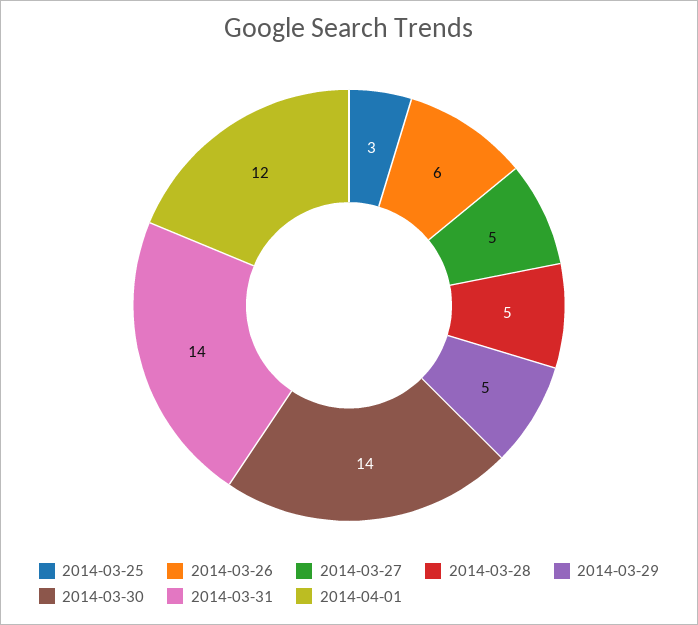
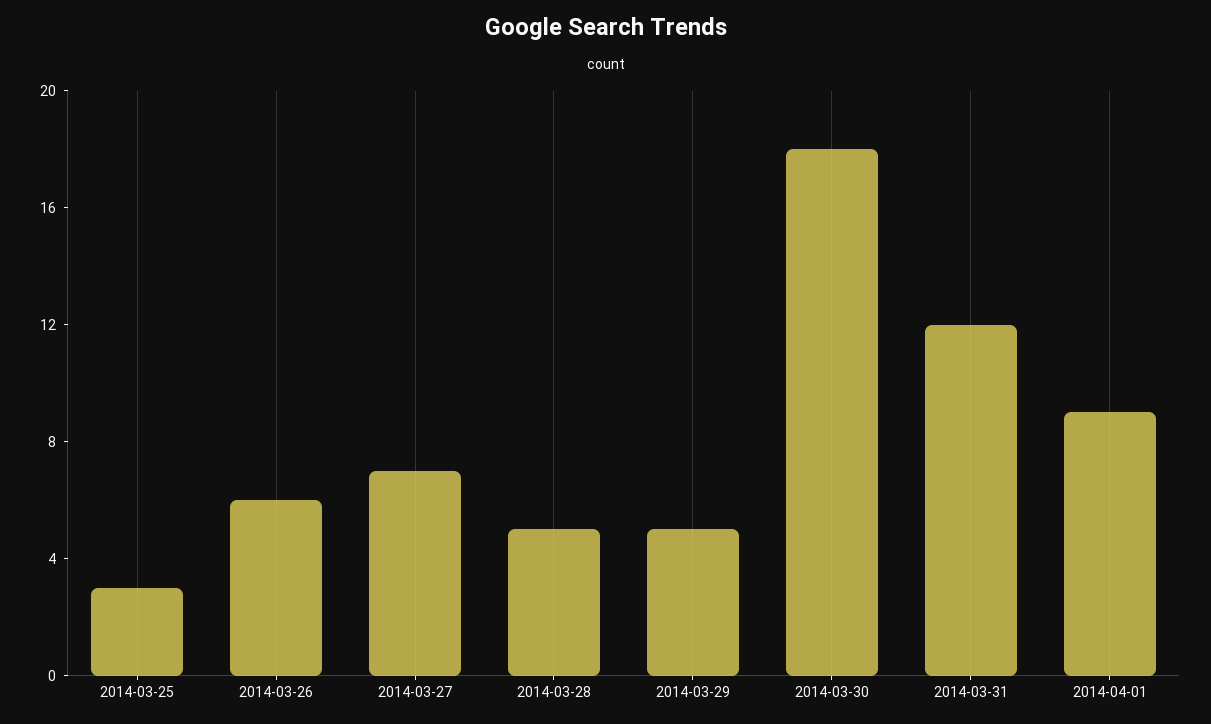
2014-03-27: 5 -> 7
2014-03-30: 14 -> 18
2014-03-31: 14 -> 12
2014-04-01: 12 -> 9

